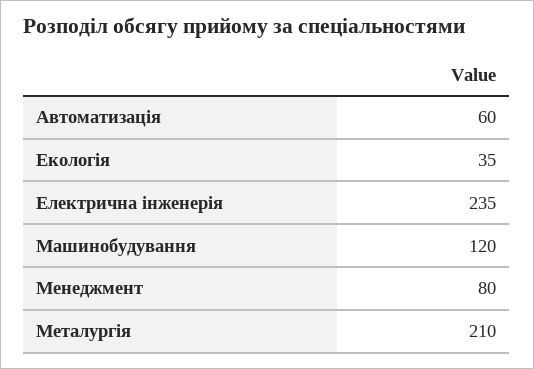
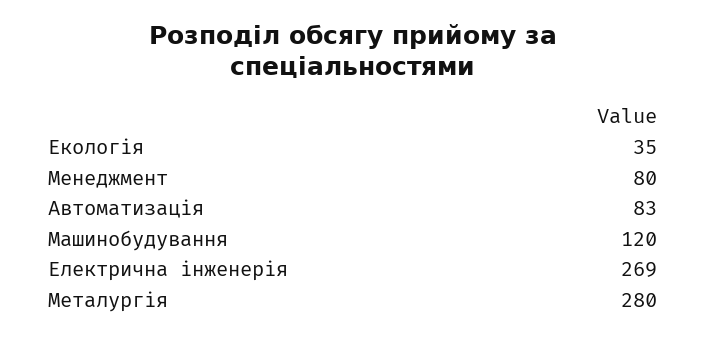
Автоматизація: 60 -> 83
Електрична інженерія: 235 -> 269
Металургія: 210 -> 280

